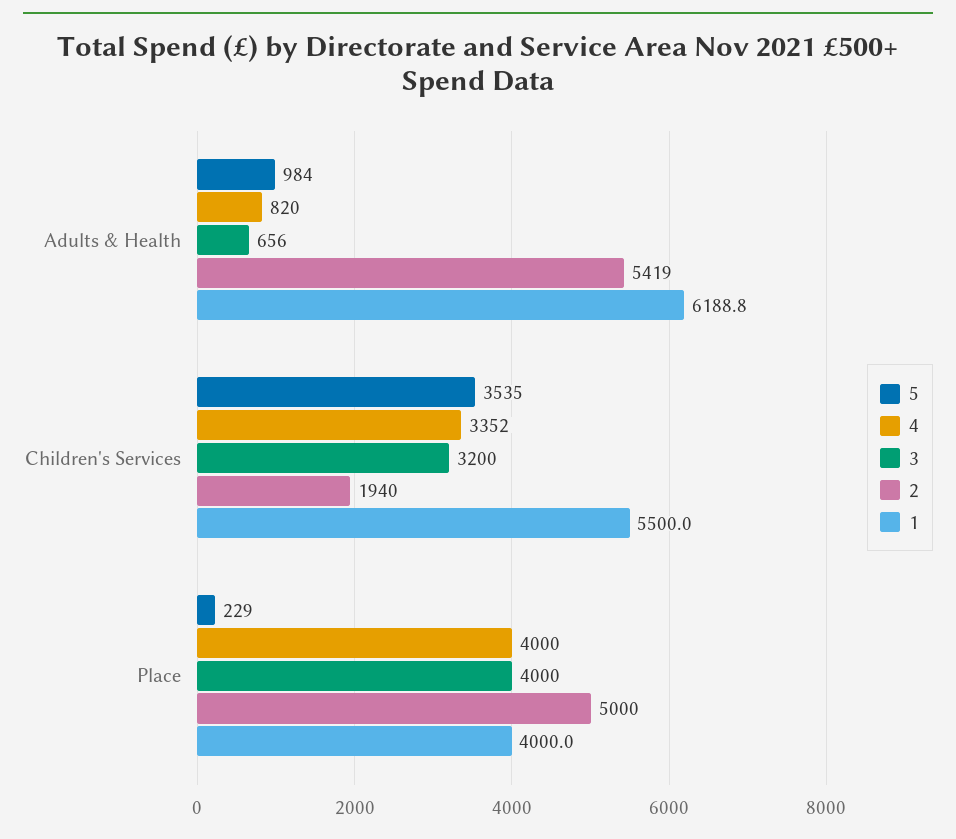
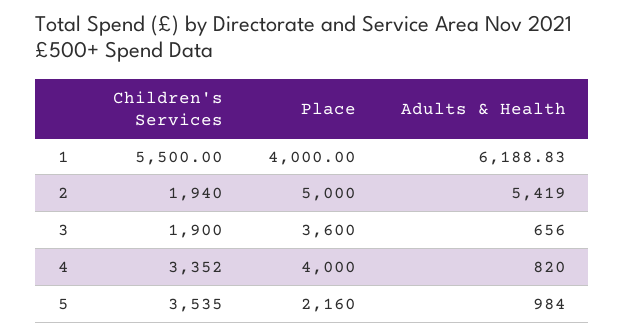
3, Children's Services: 3200 -> 1900
5, Place: 229 -> 2160
3, Place: 4000 -> 3600

